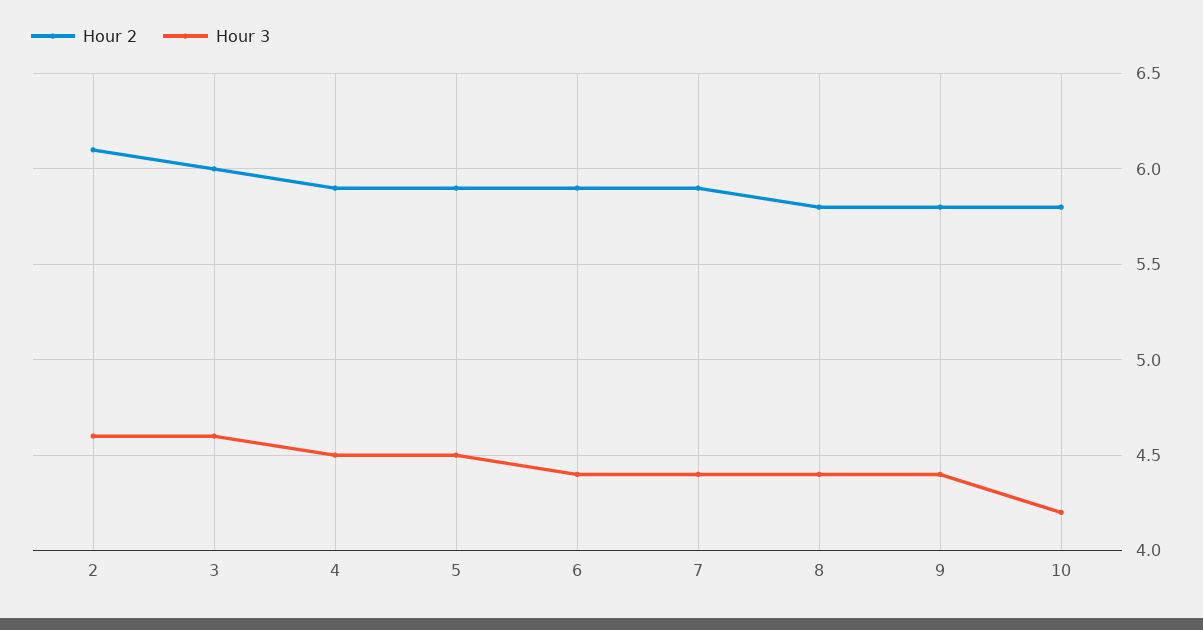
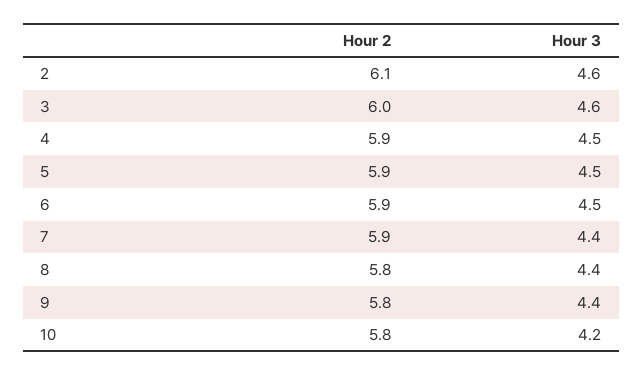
Hour 3, 6: 4.4 -> 4.5

